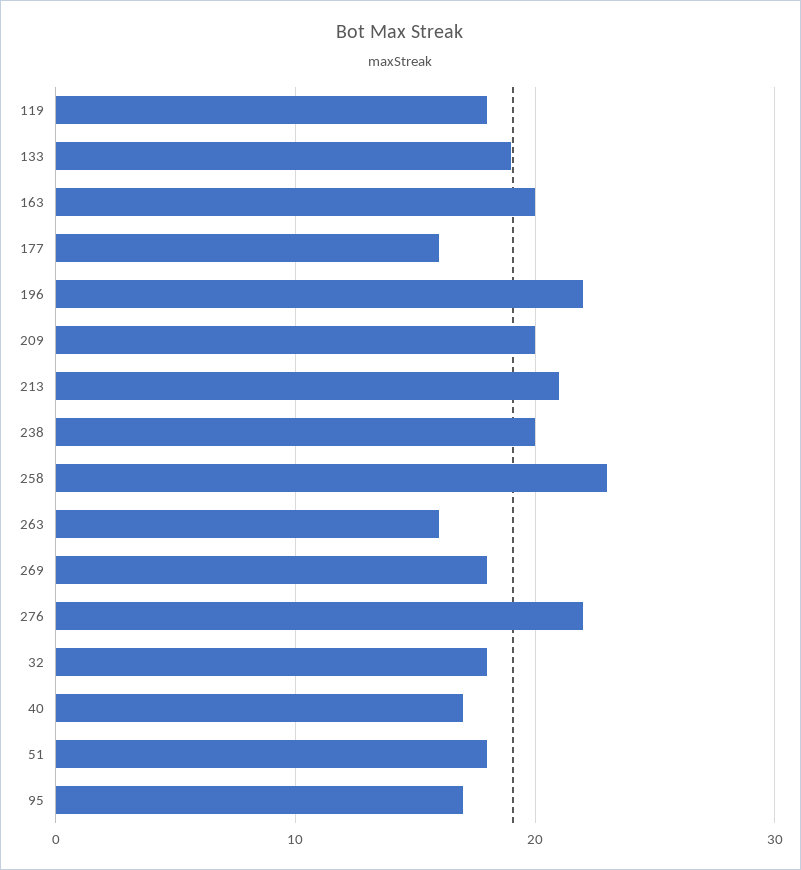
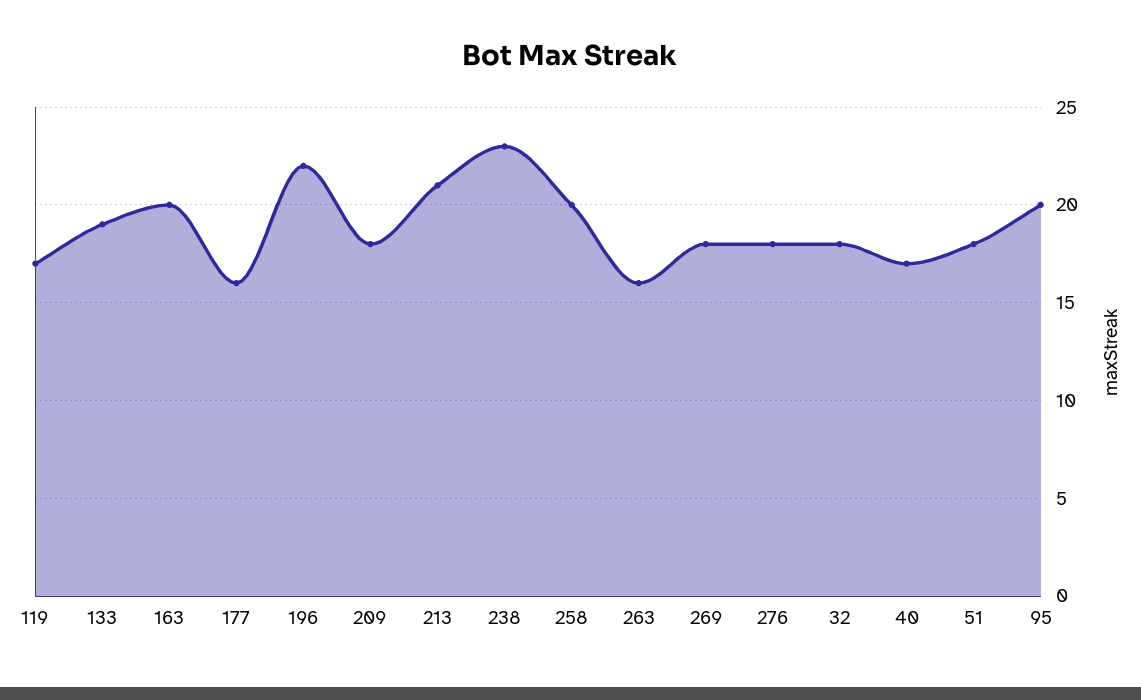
119: 18 -> 17
209: 20 -> 18
238: 20 -> 23
258: 23 -> 20
276: 22 -> 18
95: 17 -> 20

